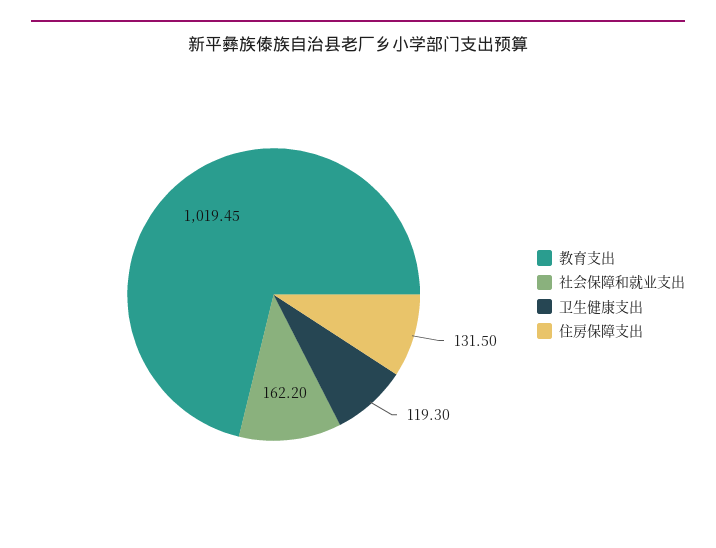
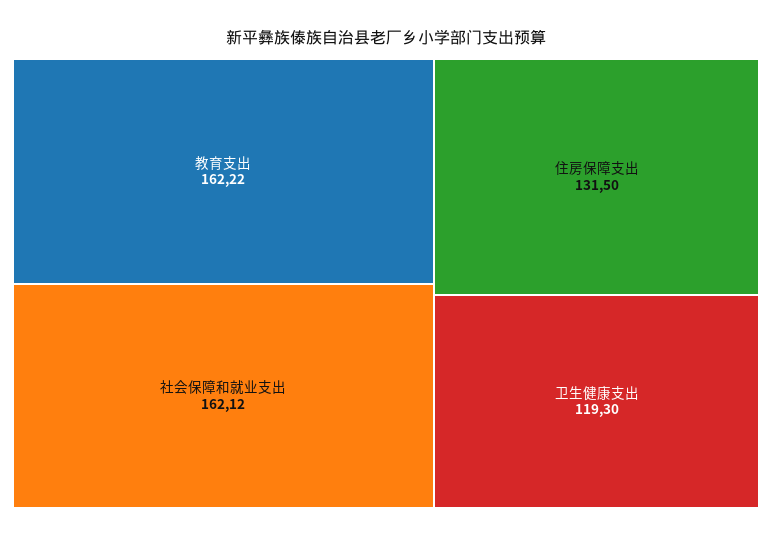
教育支出: 1019.45 -> 162.22
社会保障和就业支出: 162.2 -> 162.12

